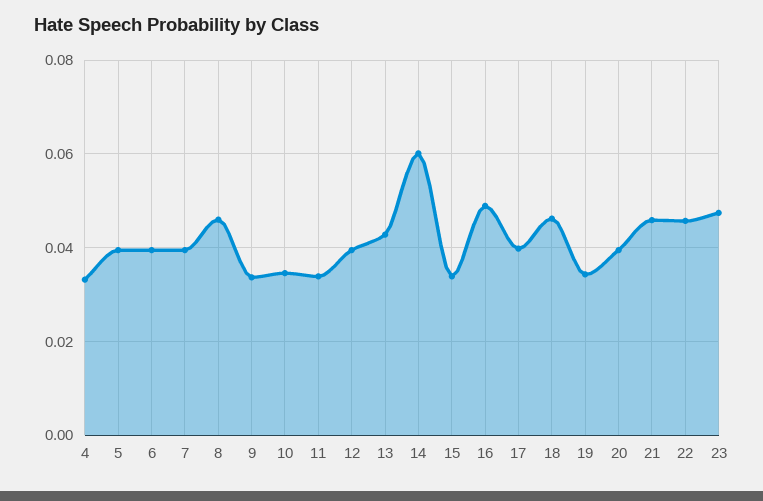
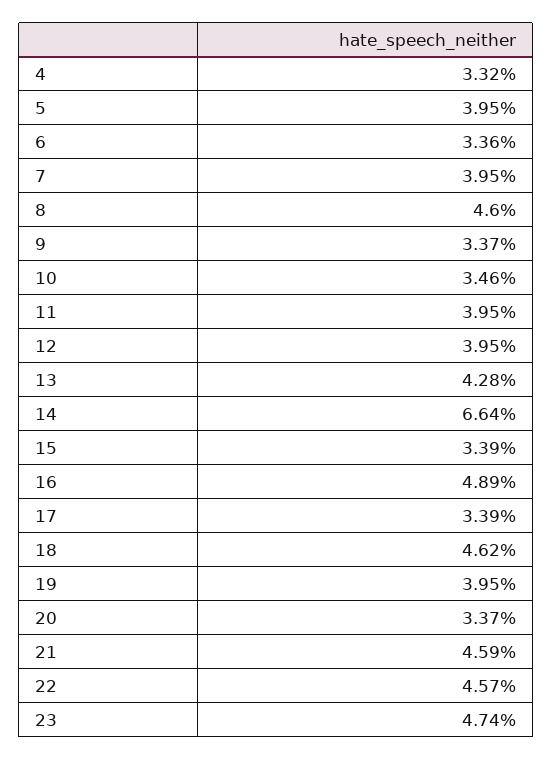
6: 0.04 -> 0.0336
11: 0.034 -> 0.0395
14: 0.06 -> 0.0664
17: 0.04 -> 0.0339
19: 0.034 -> 0.0395
20: 0.04 -> 0.0337

